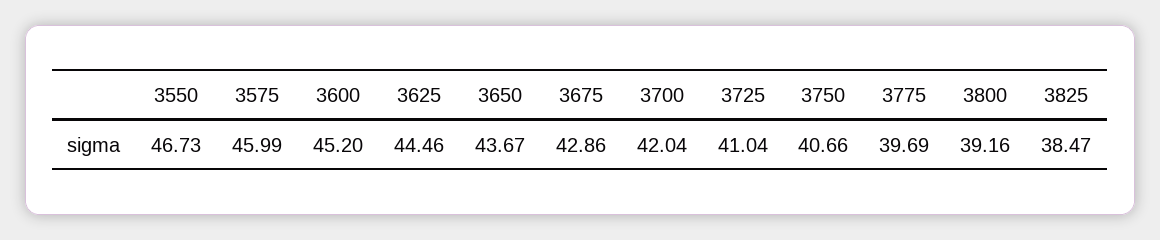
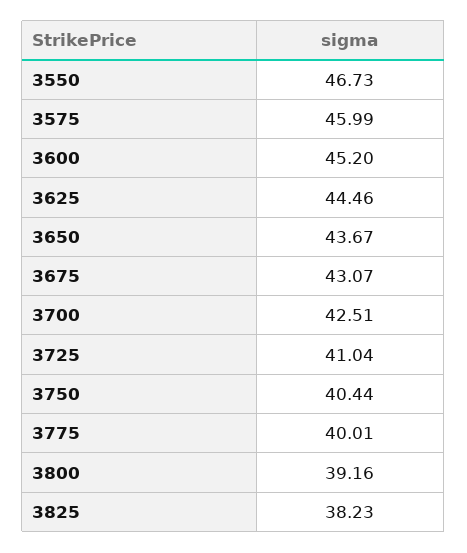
3675: 42.86 -> 43.07
3700: 42.04 -> 42.51
3750: 40.66 -> 40.44
3775: 39.69 -> 40.01
3825: 38.47 -> 38.23

